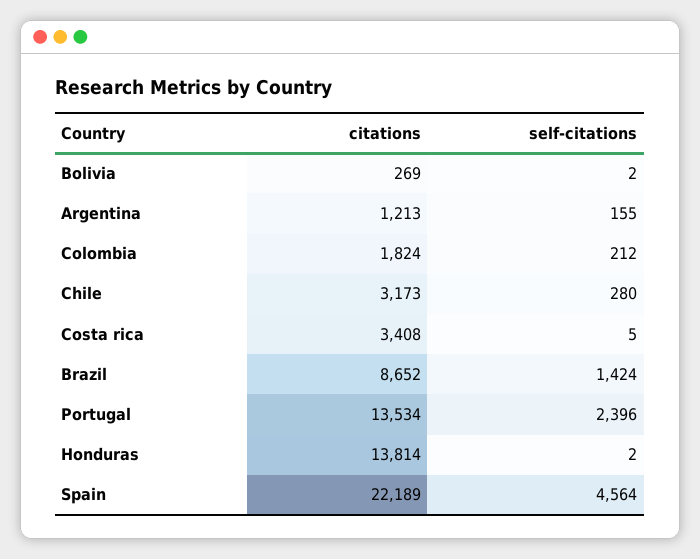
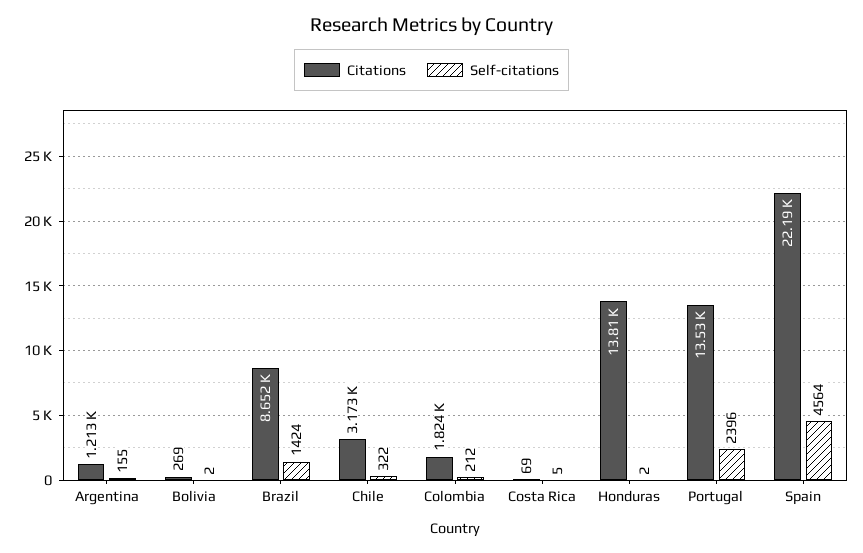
self-citations, Chile: 280 -> 322
citations, Costa rica: 3408 -> 69

